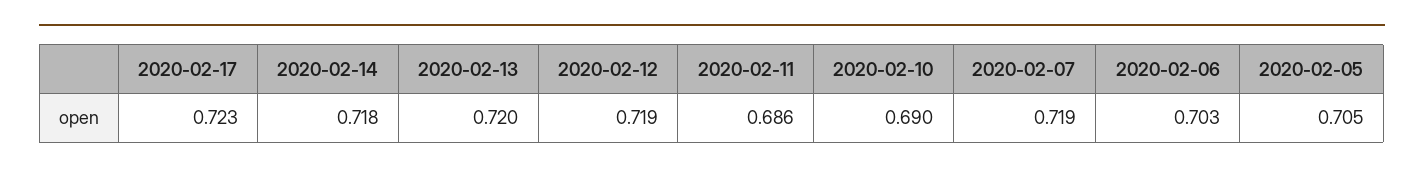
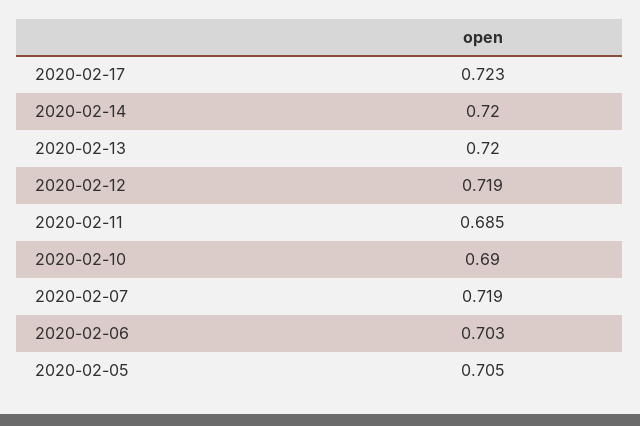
2020-02-14: 0.718 -> 0.72
2020-02-11: 0.686 -> 0.685

